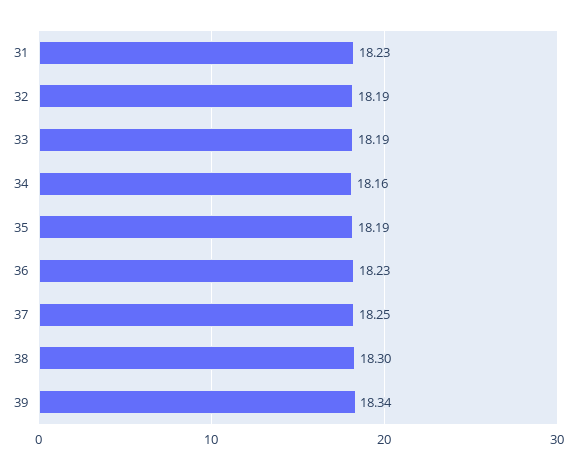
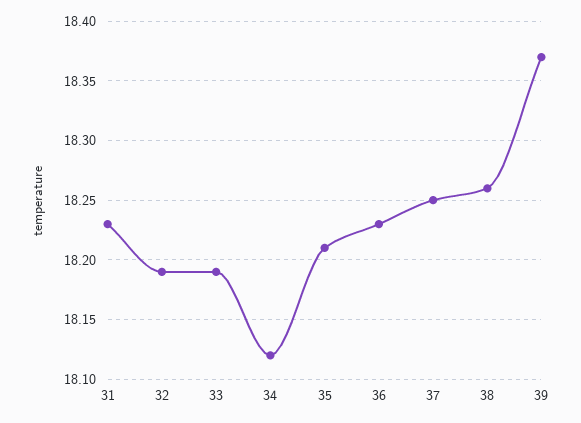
34: 18.16 -> 18.12
35: 18.19 -> 18.21
38: 18.3 -> 18.26
39: 18.34 -> 18.37

